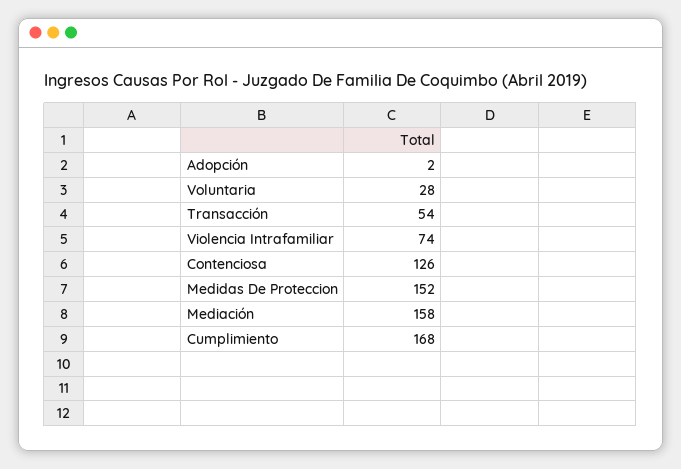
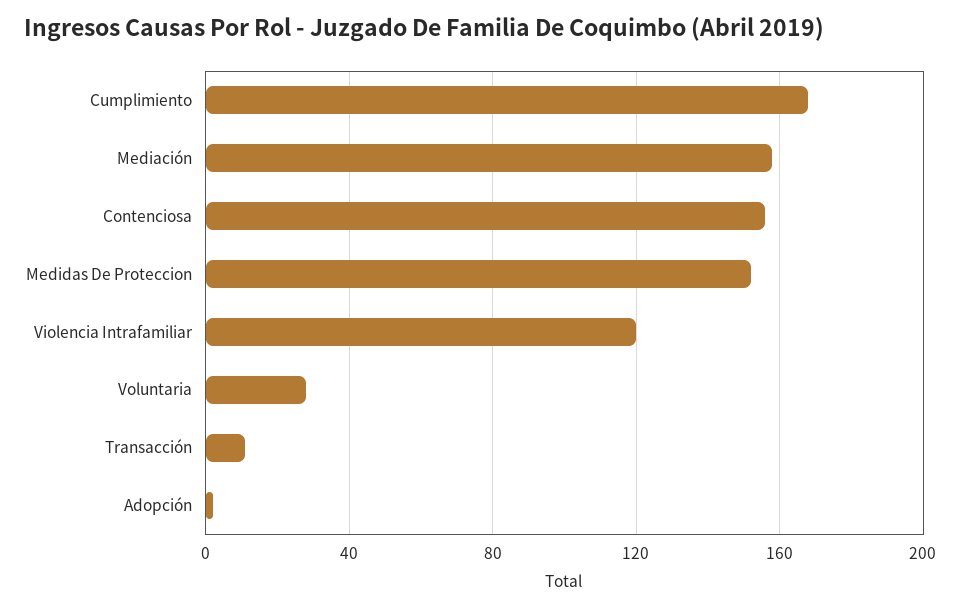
Transacción: 54 -> 10
Violencia Intrafamiliar: 74 -> 120
Contenciosa: 126 -> 155

